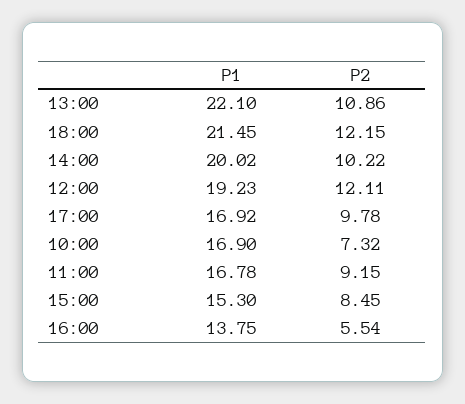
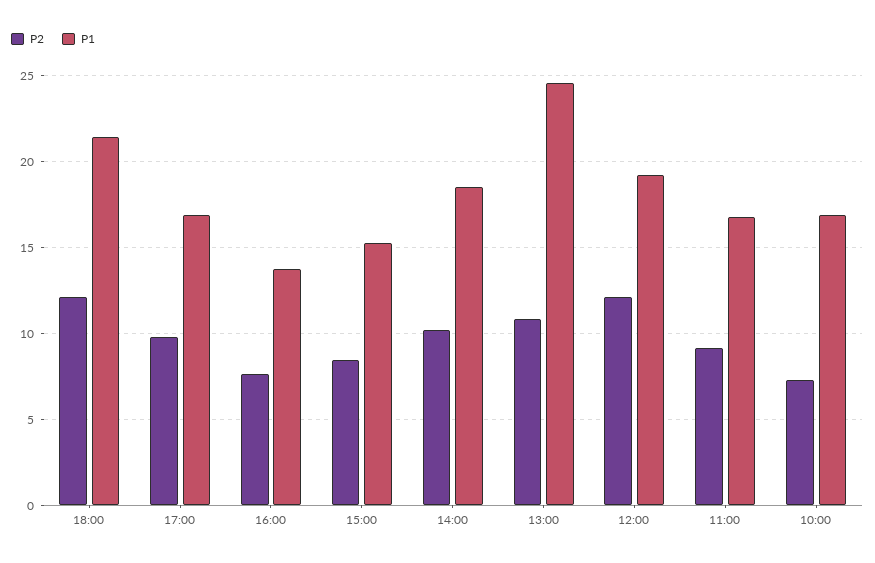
P1, 13:00: 22.1 -> 24.5
P1, 14:00: 20.02 -> 18.5
P2, 16:00: 5.54 -> 7.5

